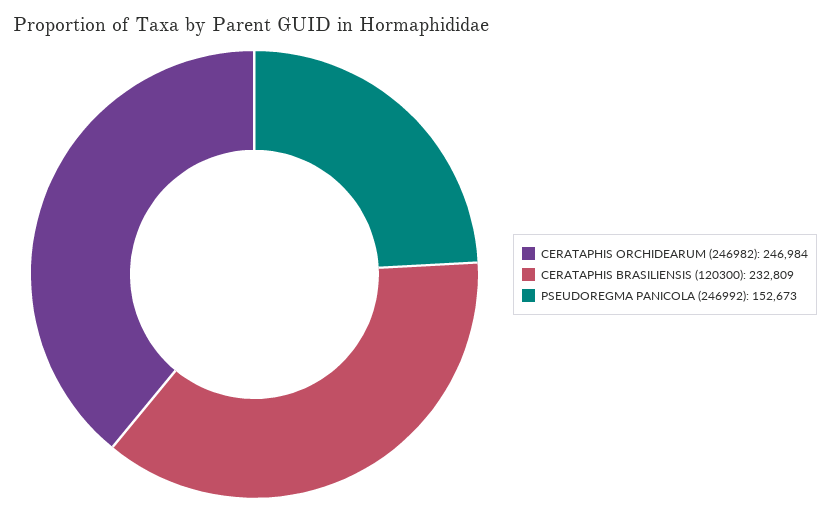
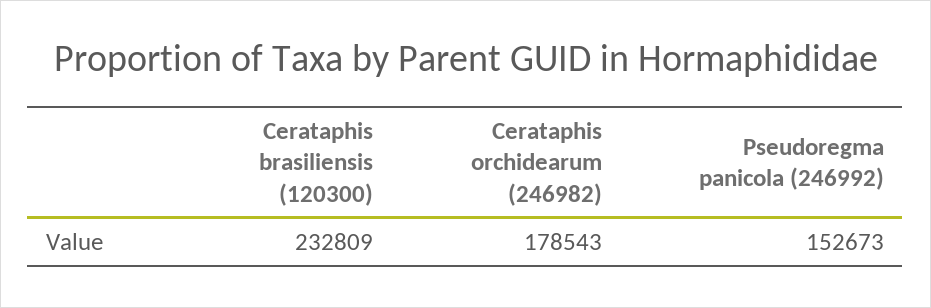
CERATAPHIS ORCHIDEARUM (246982): 246984 -> 178543

